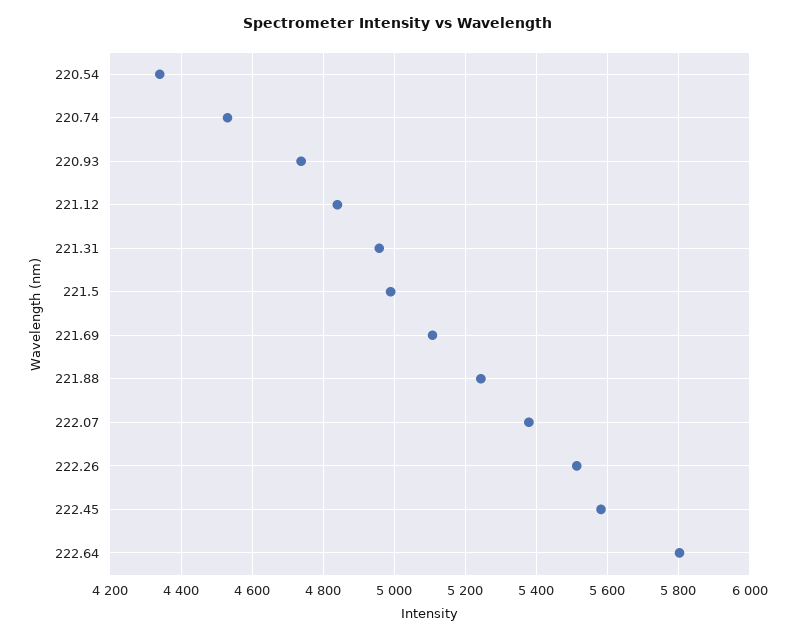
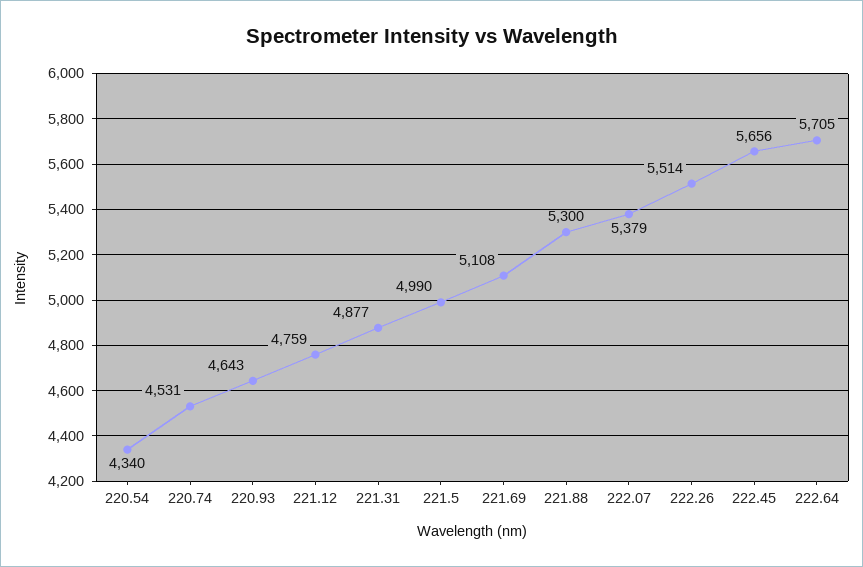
220.93: 4740 -> 4643
221.12: 4840 -> 4759
221.31: 4960 -> 4877
221.88: 5240 -> 5300
222.45: 5580 -> 5656
222.64: 5800 -> 5705

